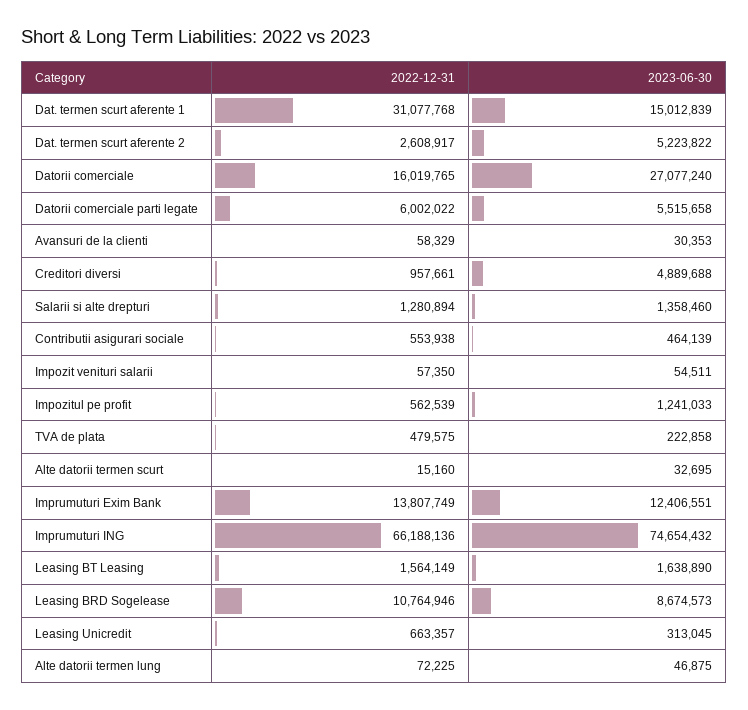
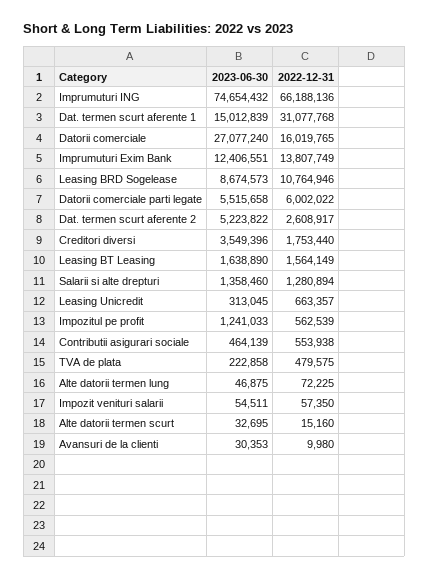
2022-12-31, Avansuri de la clienti: 58329 -> 9980
2022-12-31, Creditori diversi: 957661 -> 1753440
2023-06-30, Creditori diversi: 4889688 -> 3549396

